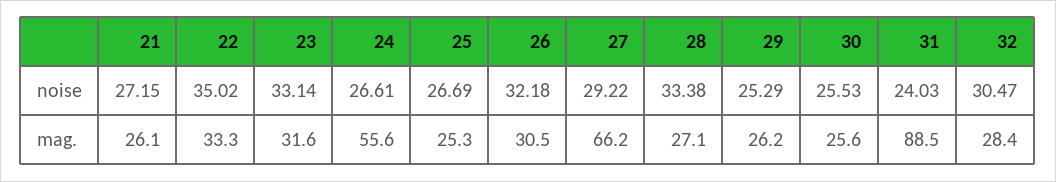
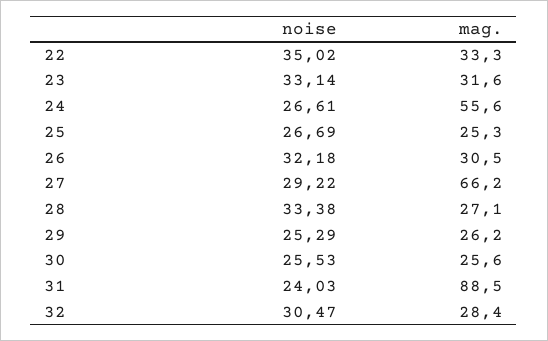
21, noise: 27.15 -> none
21, mag.: 26.1 -> none

